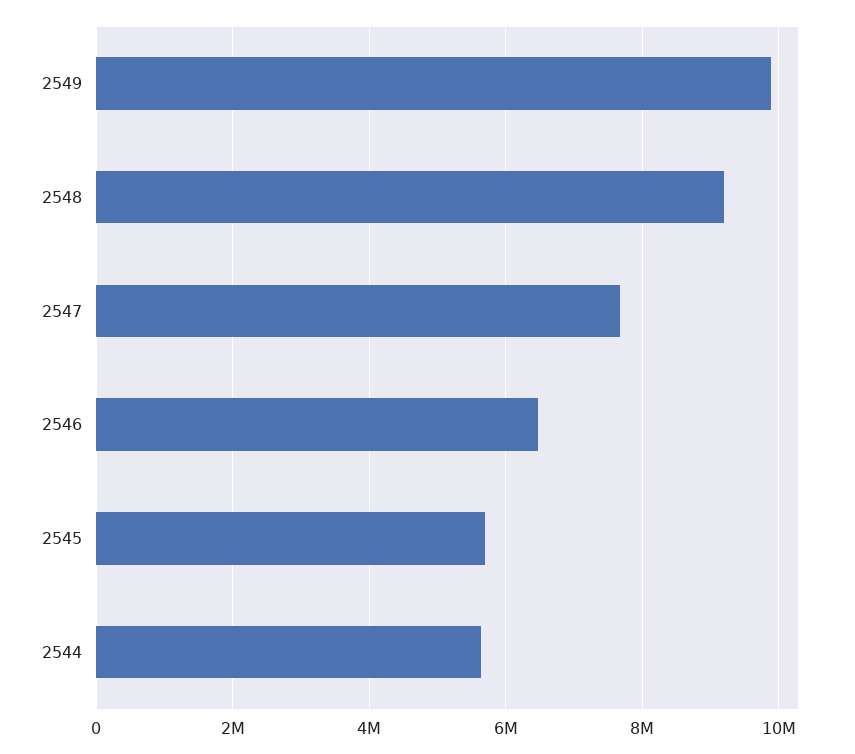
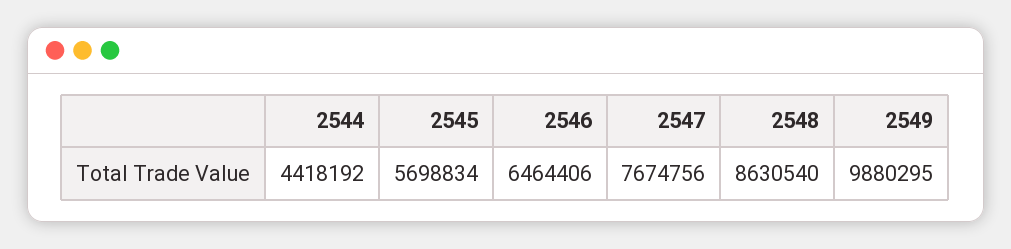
2548: 9200000 -> 8630540
2544: 5600000 -> 4418192

